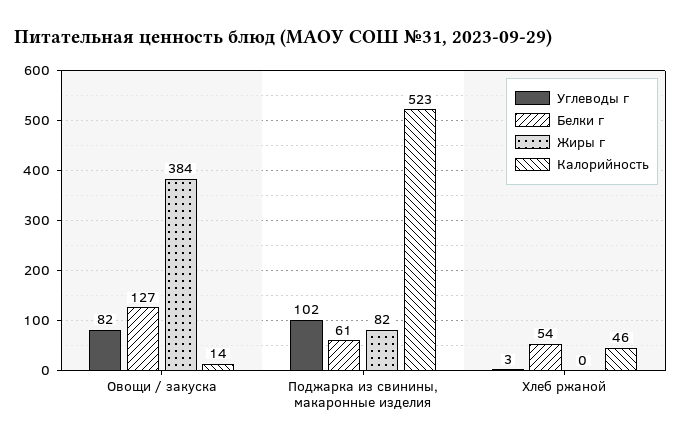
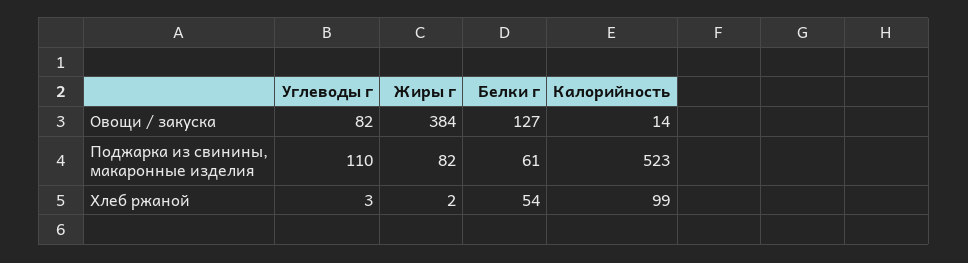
Углеводы г, Поджарка из свинины, макаронные изделия: 102 -> 110
Жиры г, Хлеб ржаной: 0 -> 2
Калорийность, Хлеб ржаной: 46 -> 99

